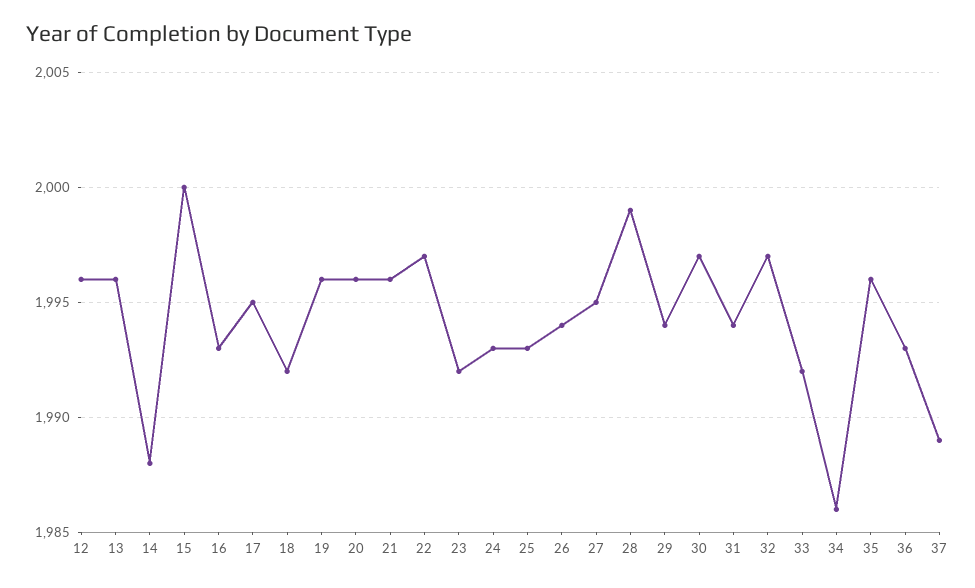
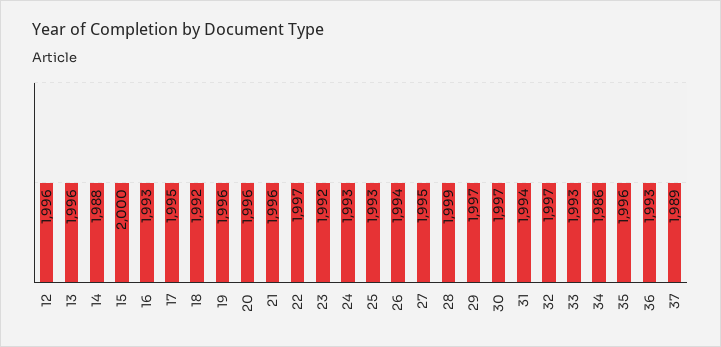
29: 1994 -> 1997
33: 1992 -> 1993

